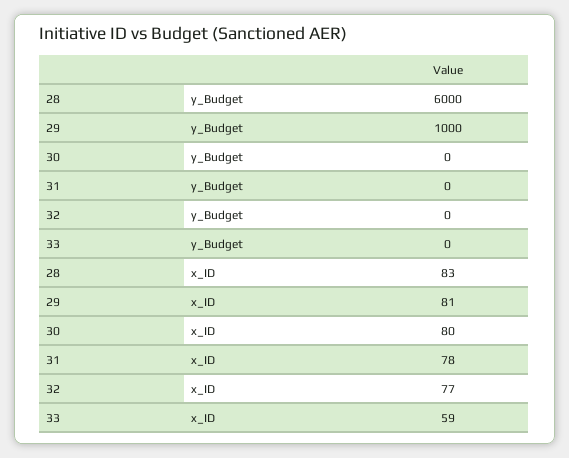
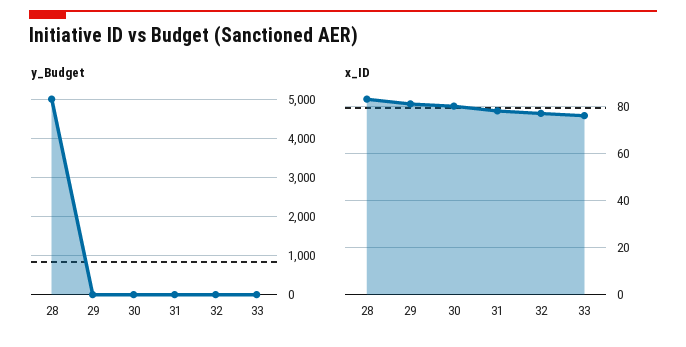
y_Budget, 28: 6000 -> 5000
y_Budget, 29: 1000 -> 0
x_ID, 33: 59 -> 75

